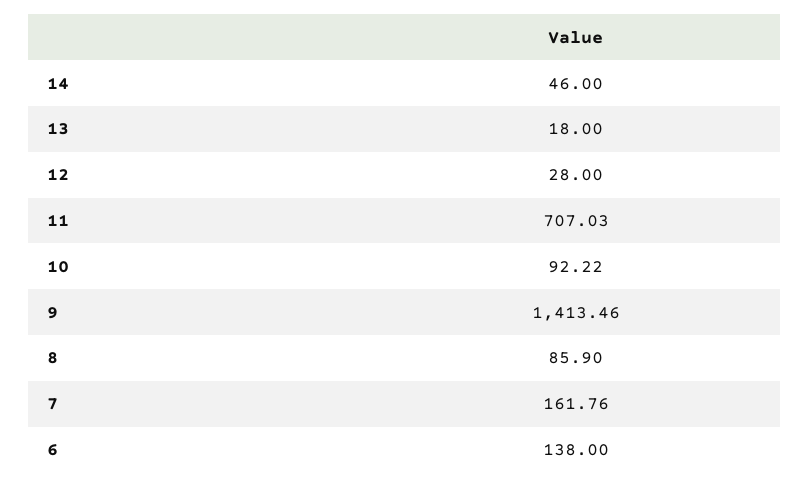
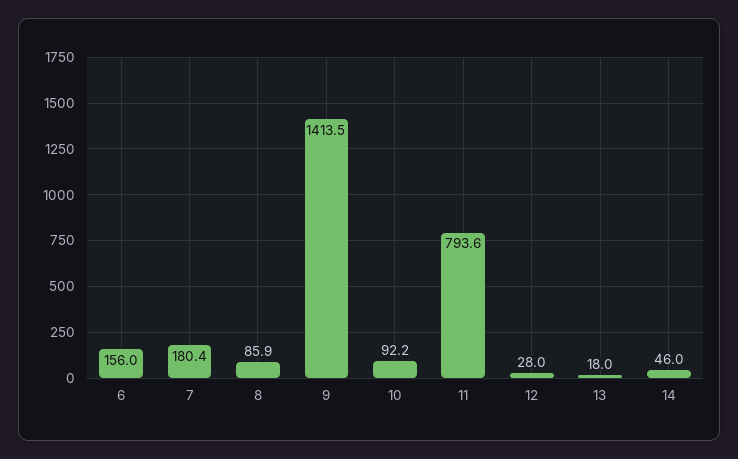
11: 707.03 -> 793.6
7: 161.76 -> 180.4
6: 138 -> 156

